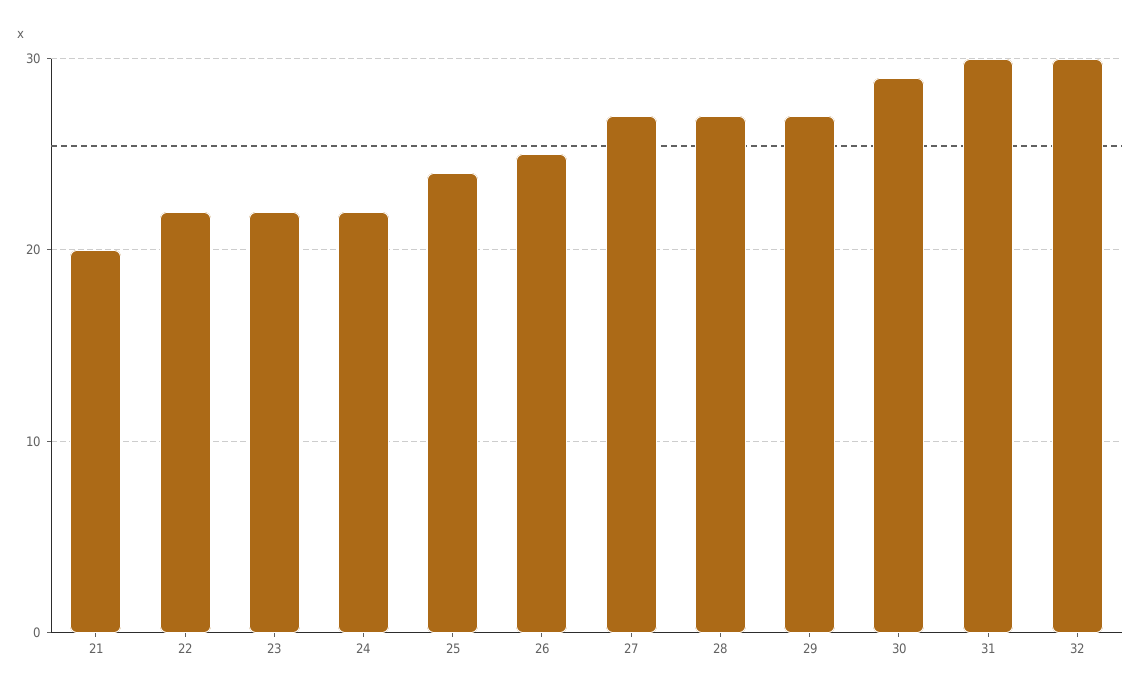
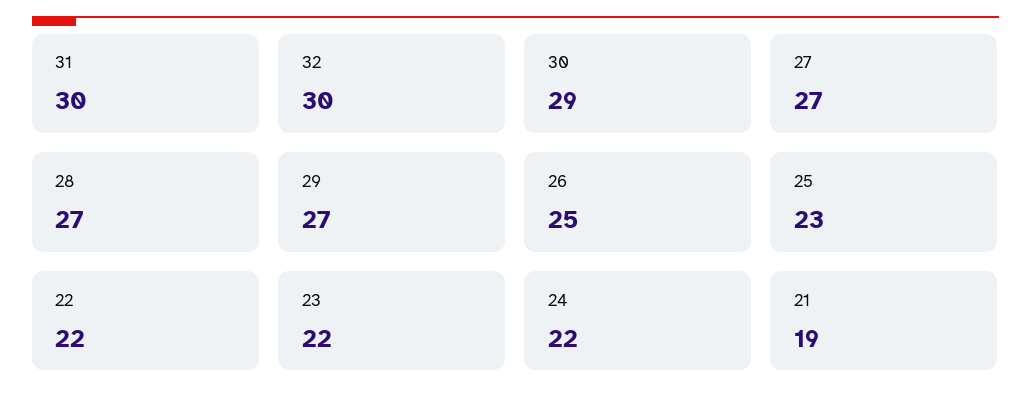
21: 20 -> 19
25: 24 -> 23

